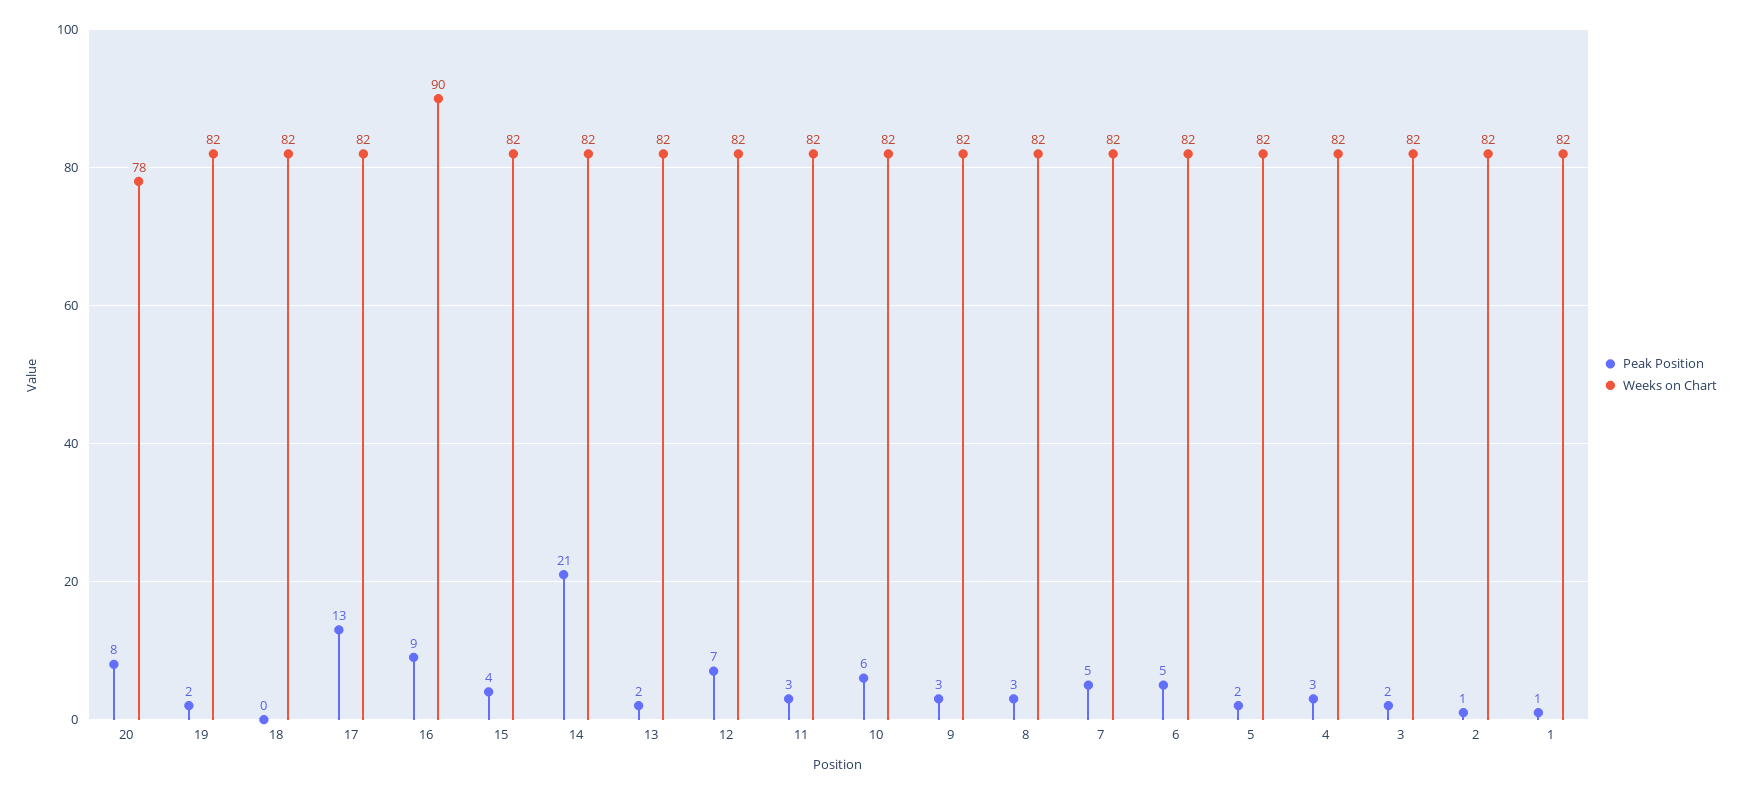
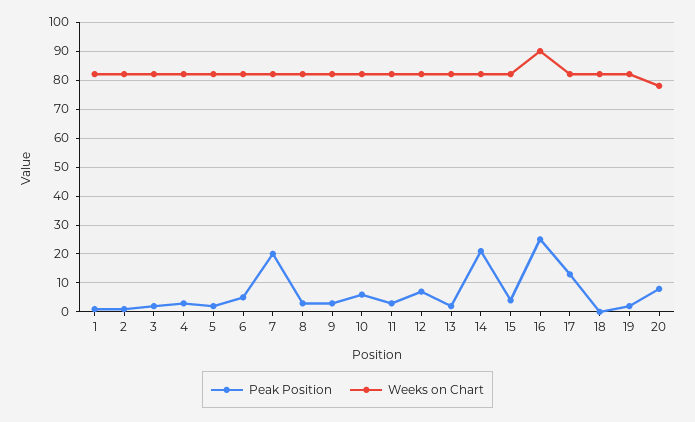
Peak Position, 16: 9 -> 25
Peak Position, 7: 5 -> 20

